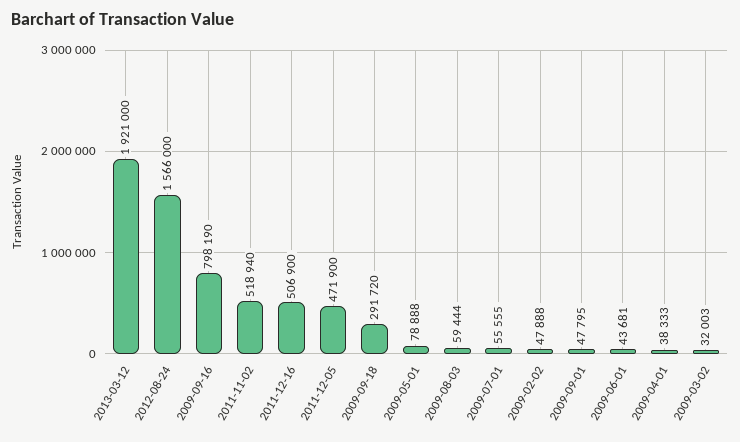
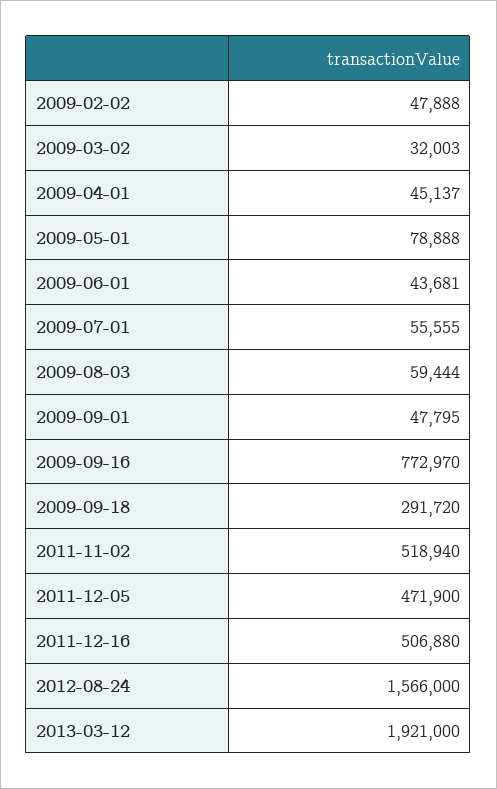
2009-09-16: 798190 -> 772970
2011-12-16: 506900 -> 506880
2009-04-01: 38333 -> 45137

